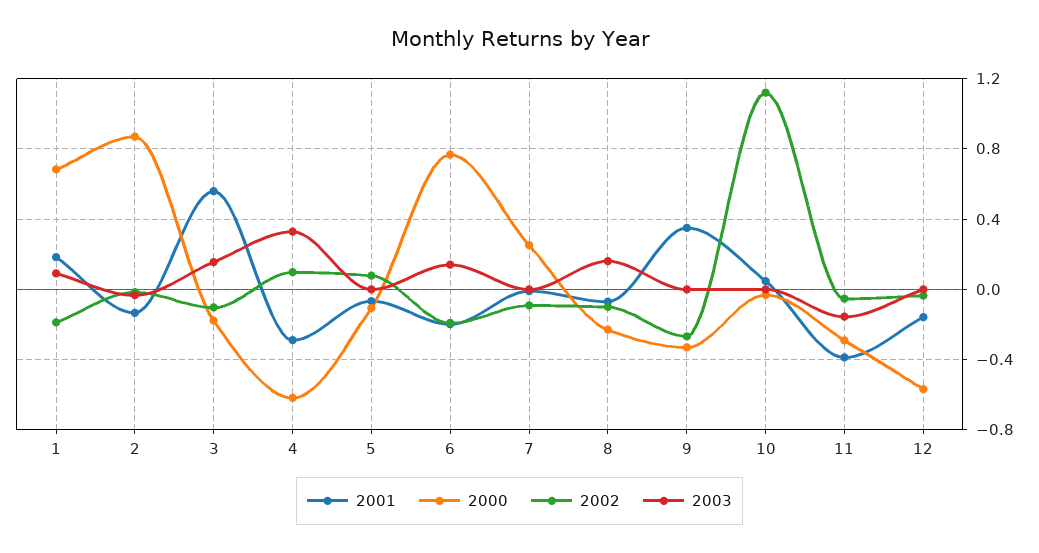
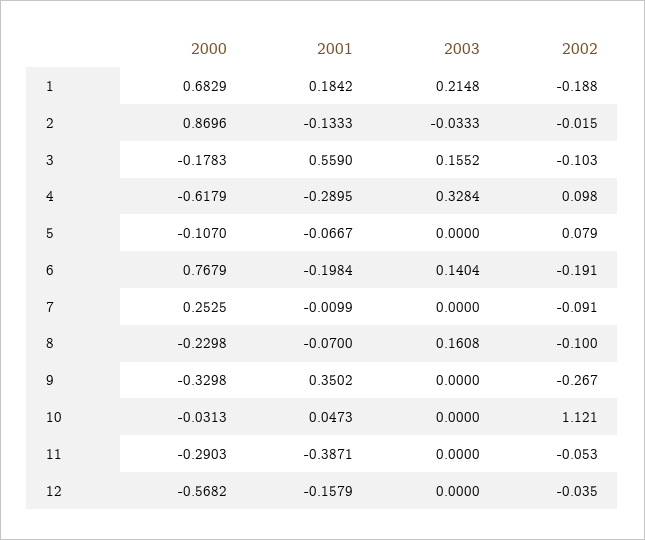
2003, 1: 0.1 -> 0.2148
2003, 11: -0.15 -> 0

